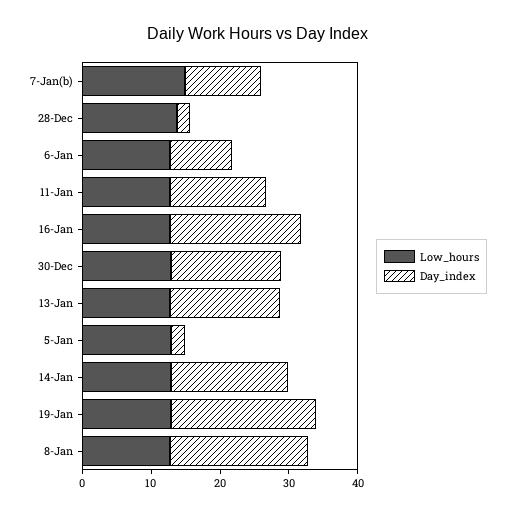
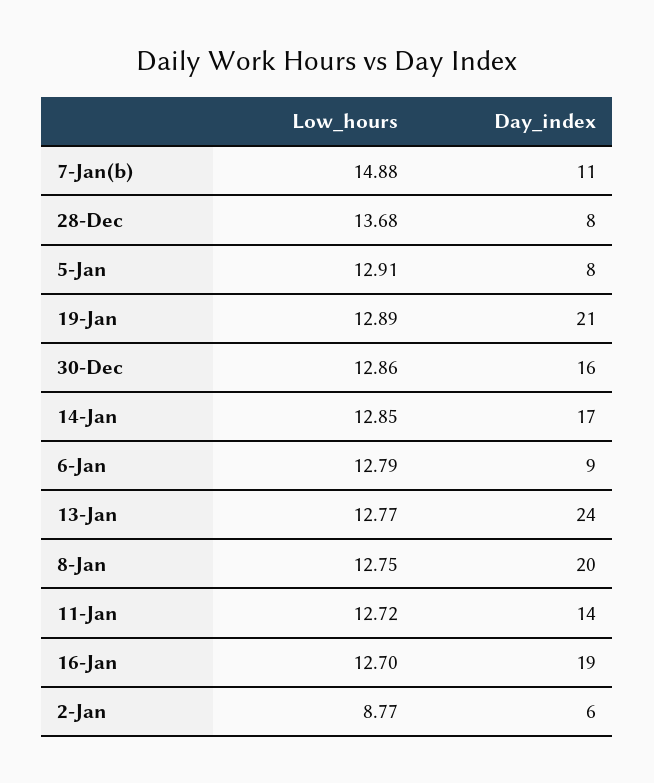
Day_index, 28-Dec: 2 -> 8
Day_index, 13-Jan: 16 -> 24
Day_index, 5-Jan: 2 -> 8
Low_hours, 2-Jan: none -> 8.77
Day_index, 2-Jan: none -> 6

